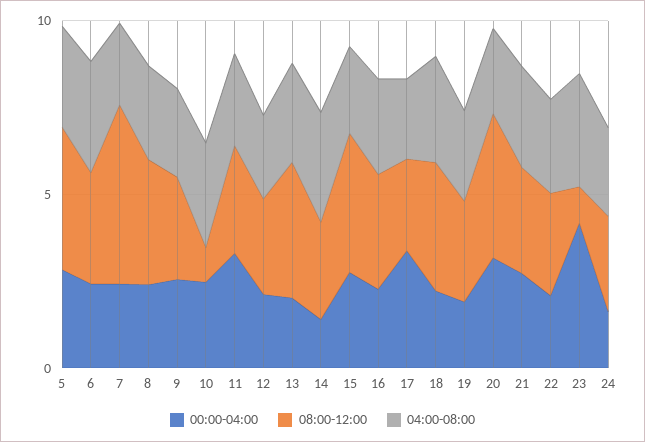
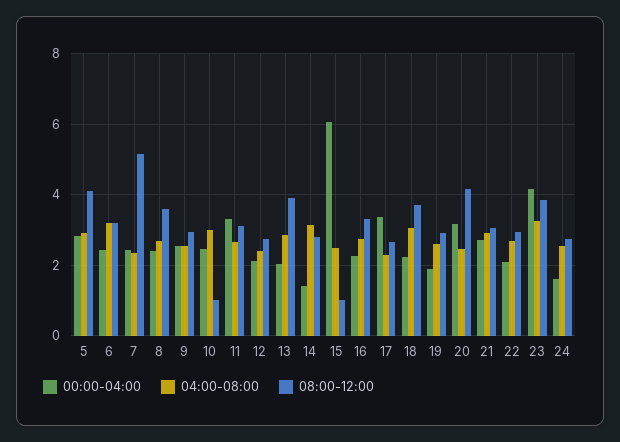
00:00-04:00, 15: 3 -> 6
08:00-12:00, 15: 4 -> 1
08:00-12:00, 23: 1 -> 3.8

